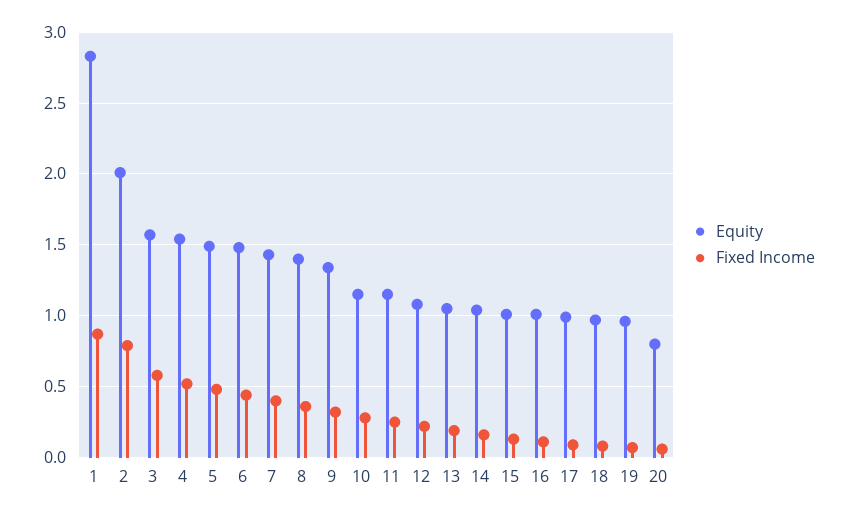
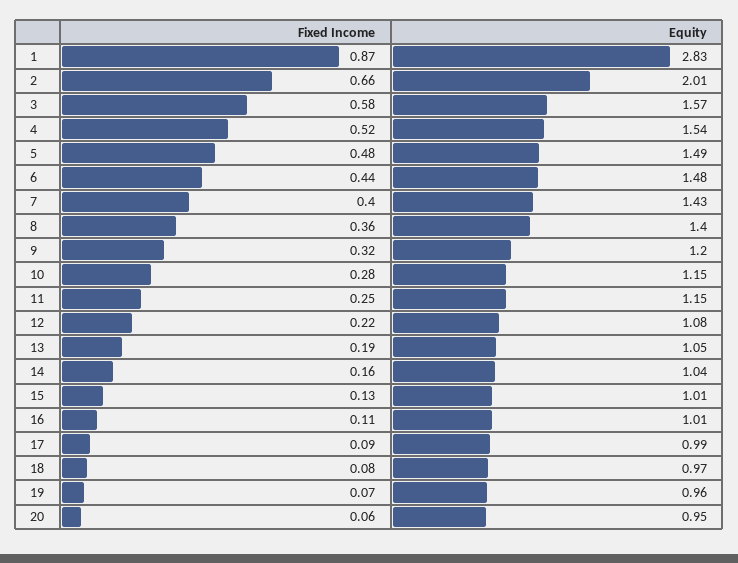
Fixed Income, 2: 0.8 -> 0.66
Equity, 9: 1.35 -> 1.2
Equity, 20: 0.8 -> 0.95

